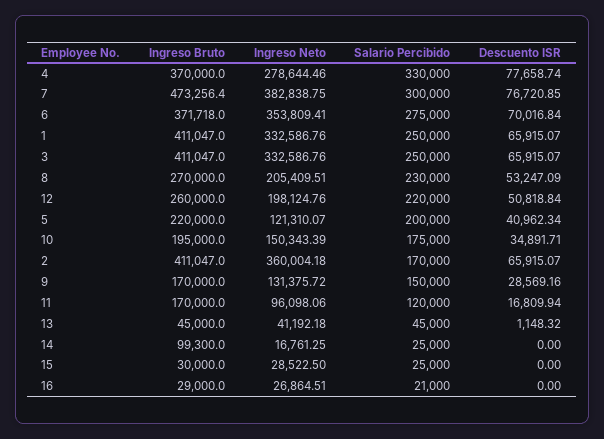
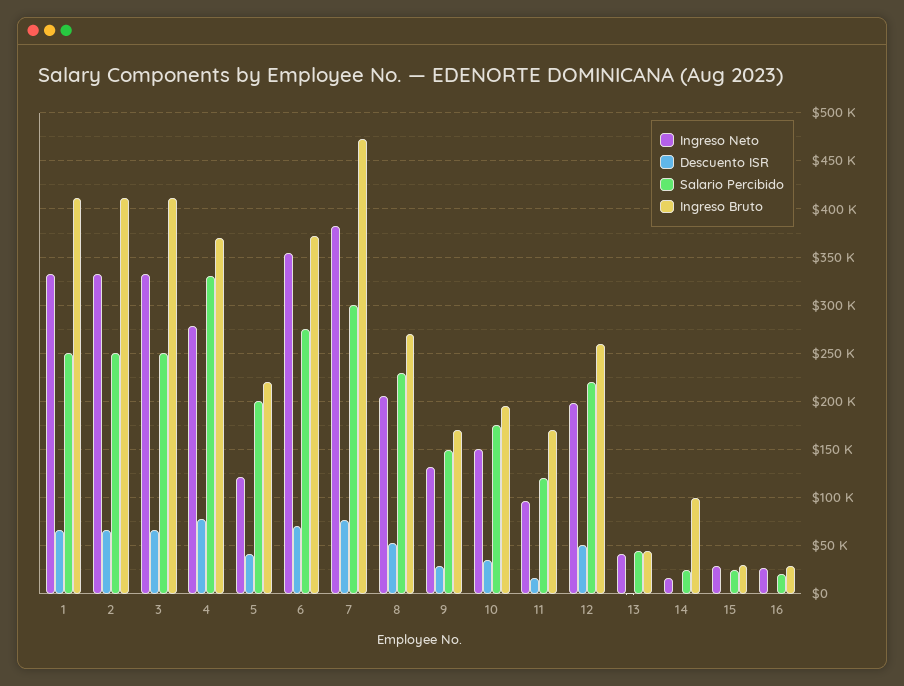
Ingreso Neto, 2: 360004.18 -> 330000
Salario Percibido, 2: 170000 -> 250000

